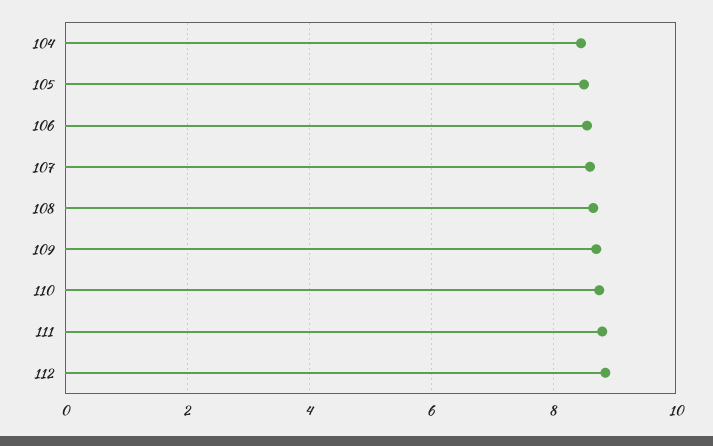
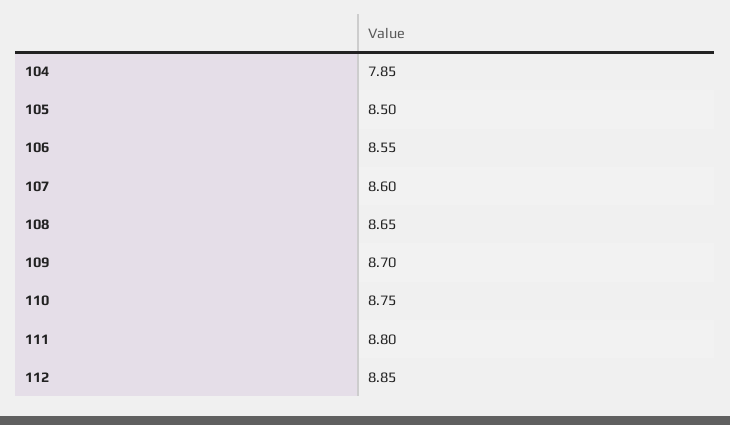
104: 8.4 -> 7.85

